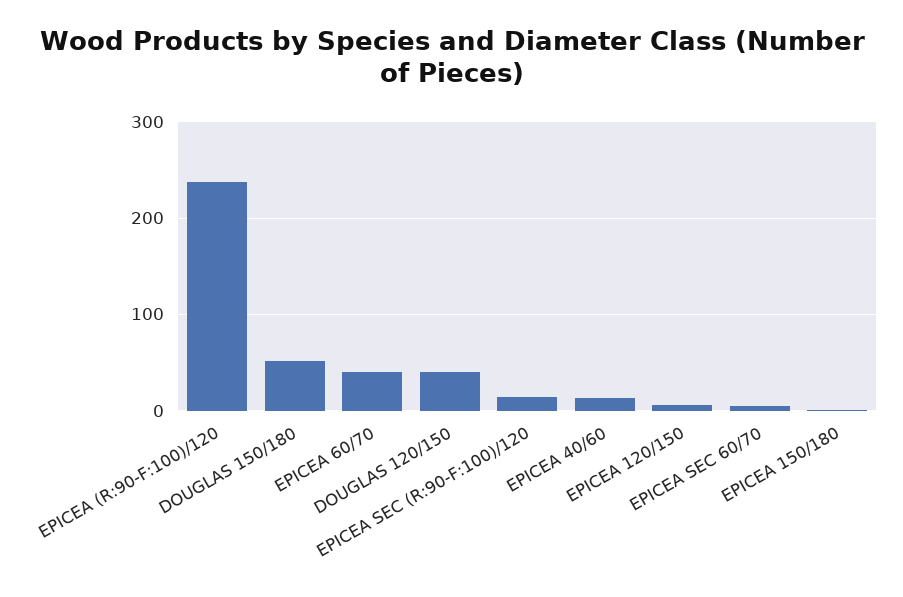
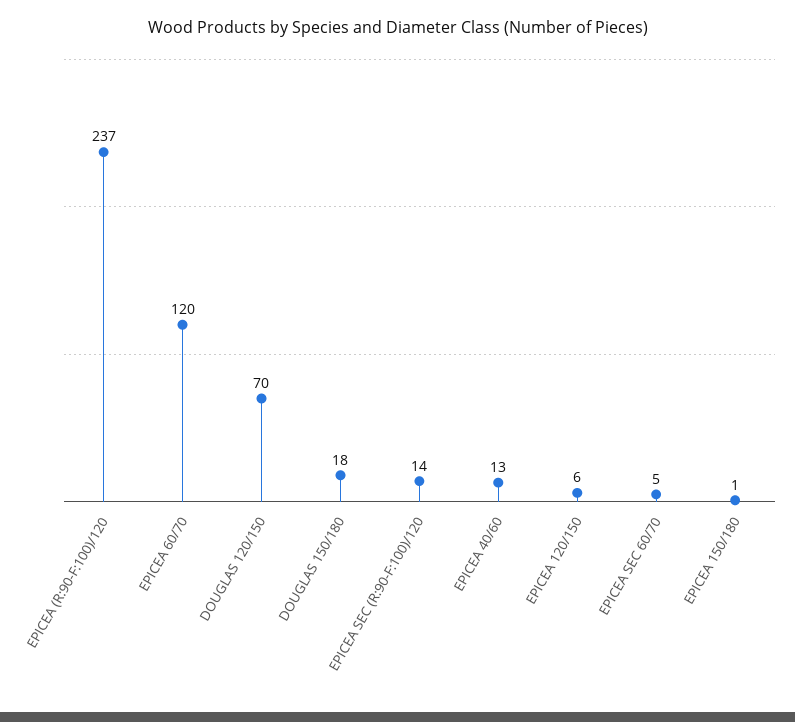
DOUGLAS 150/180: 50 -> 18
EPICEA 60/70: 40 -> 120
DOUGLAS 120/150: 40 -> 70

